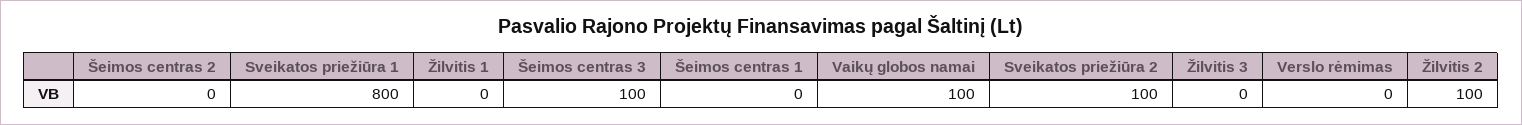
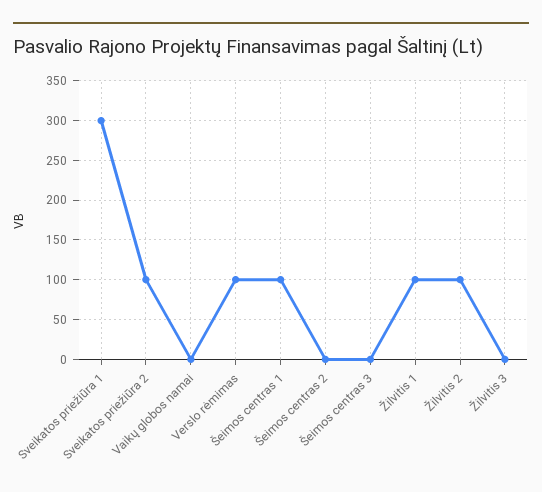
Sveikatos priežiūra 1: 800 -> 300
Žilvitis 1: 0 -> 100
Šeimos centras 3: 100 -> 0
Šeimos centras 1: 0 -> 100
Vaikų globos namai: 100 -> 0
Verslo rėmimas: 0 -> 100

